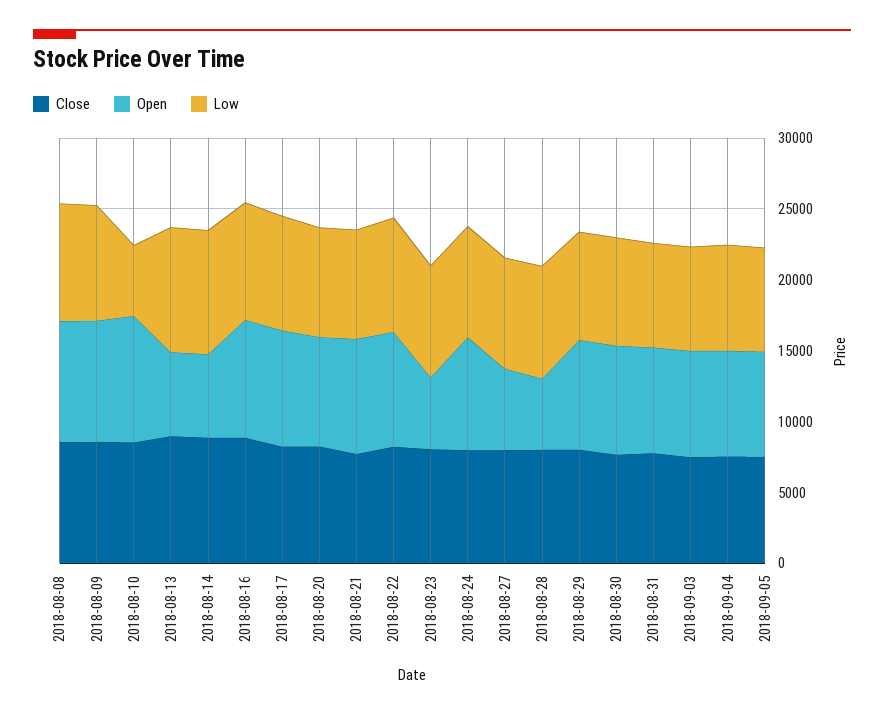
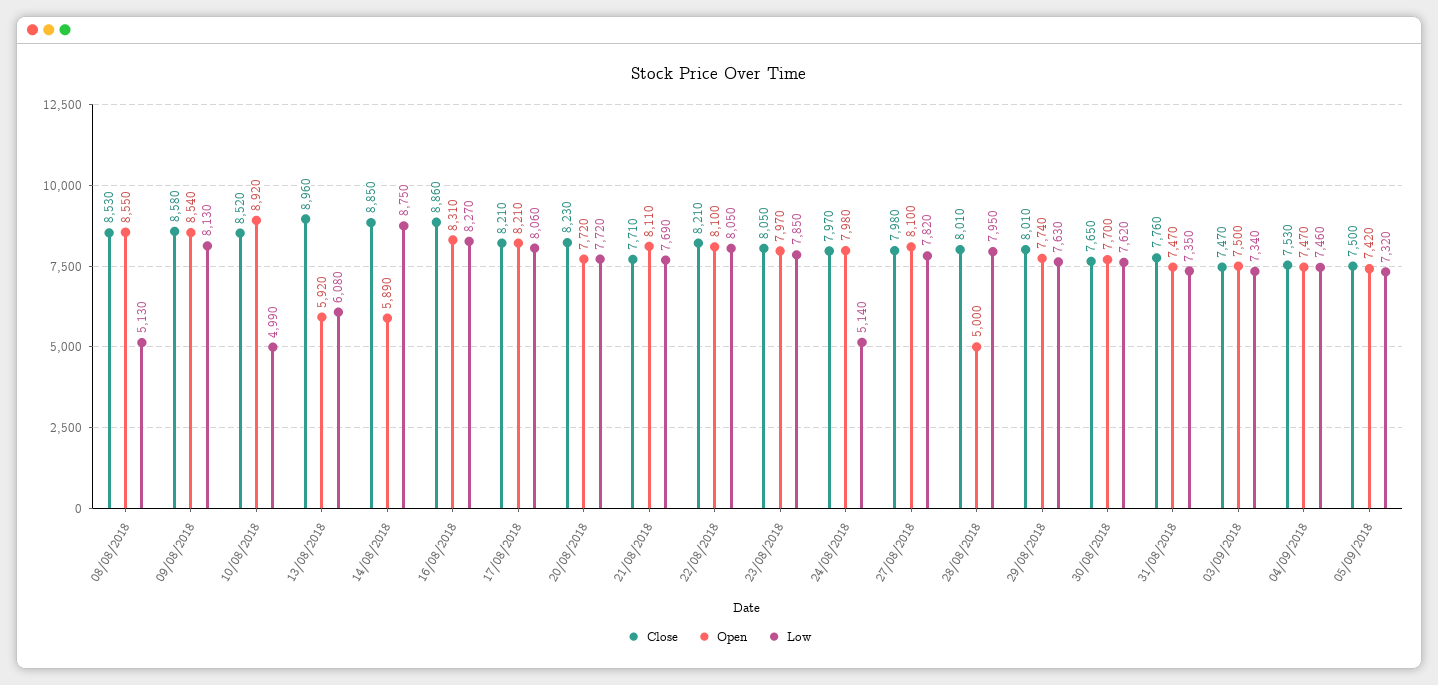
Low, 2018-08-08: 8000 -> 5130
Low, 2018-08-13: 9000 -> 6080
Open, 2018-08-23: 5000 -> 7970
Low, 2018-08-24: 8000 -> 5140
Open, 2018-08-27: 6000 -> 8100

